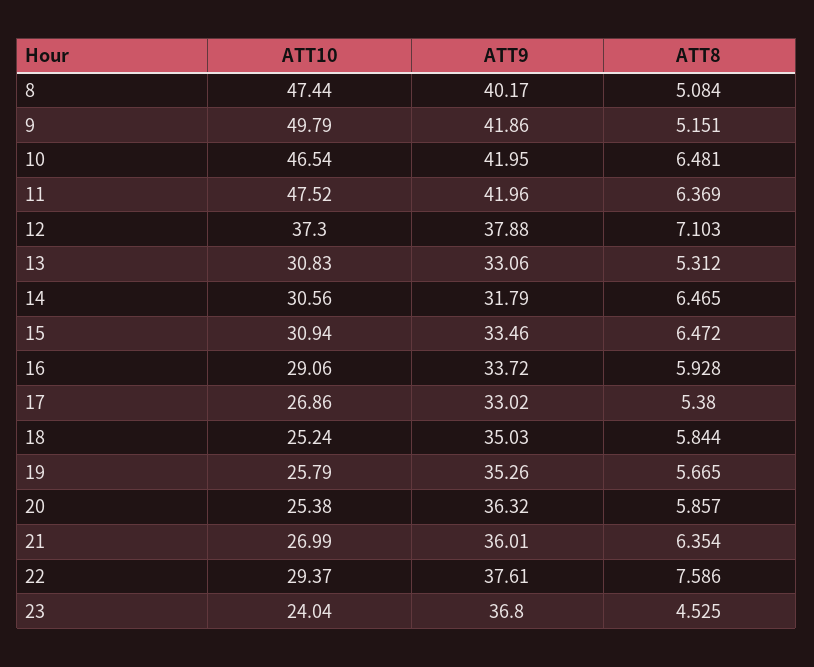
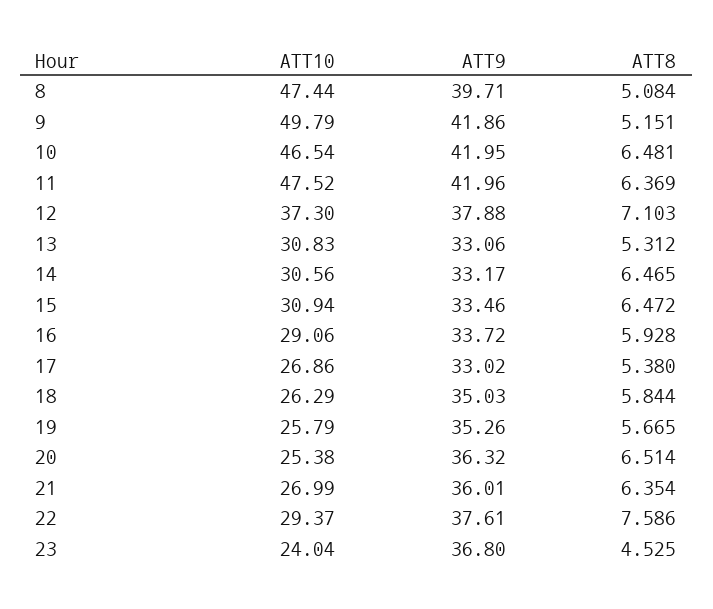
ATT9, 8: 40.17 -> 39.71
ATT9, 14: 31.79 -> 33.17
ATT10, 18: 25.24 -> 26.29
ATT8, 20: 5.857 -> 6.514

